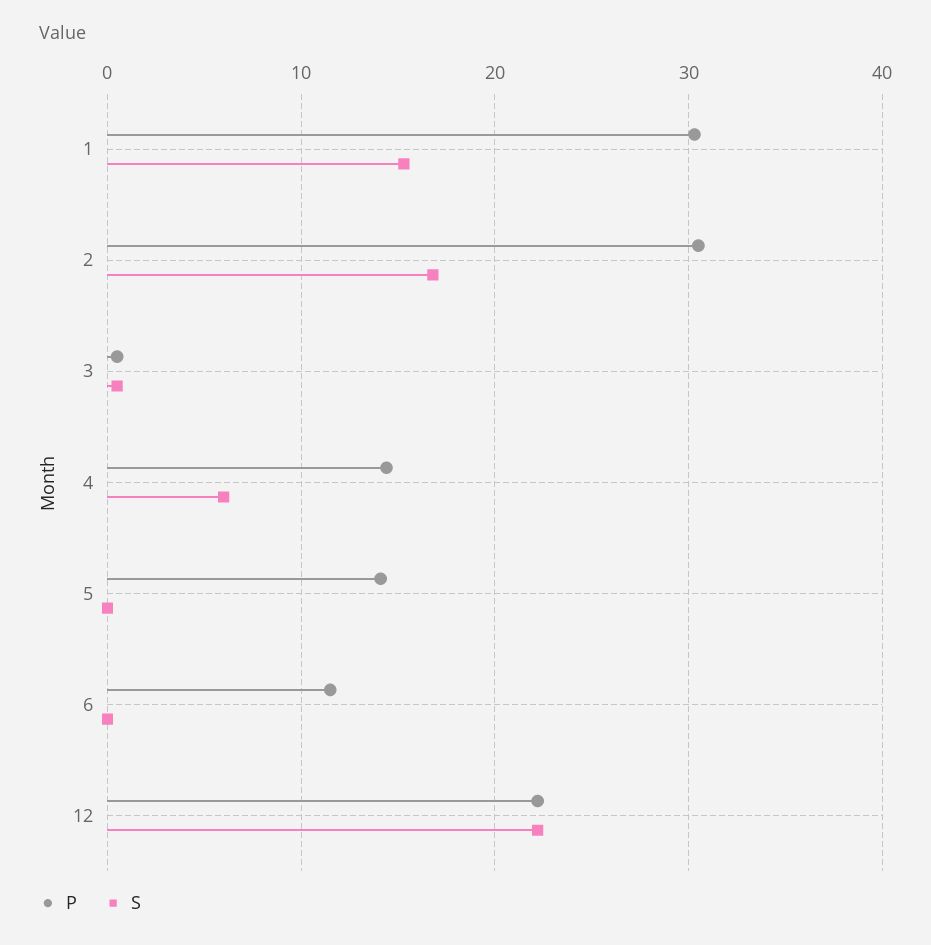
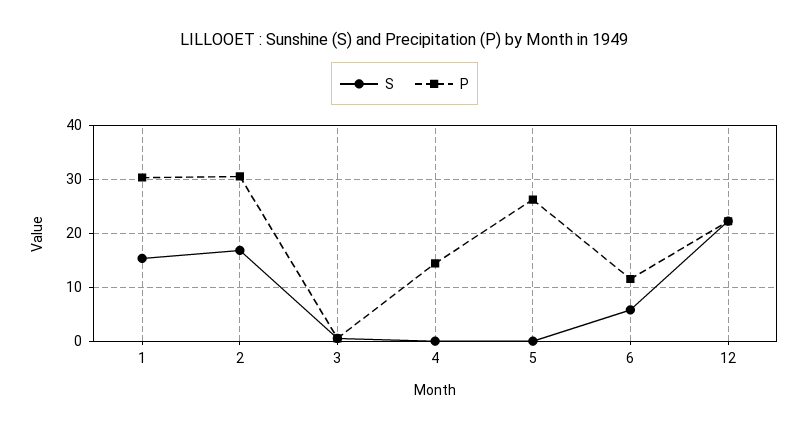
S, 4: 6 -> 0
P, 5: 14 -> 26
S, 6: 0 -> 6

